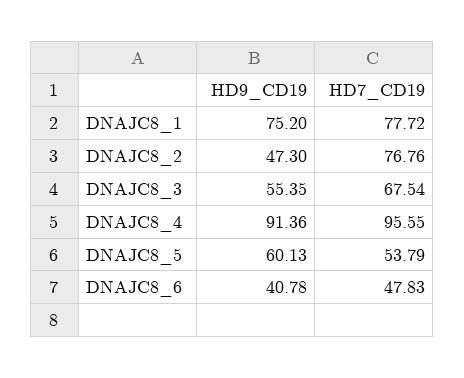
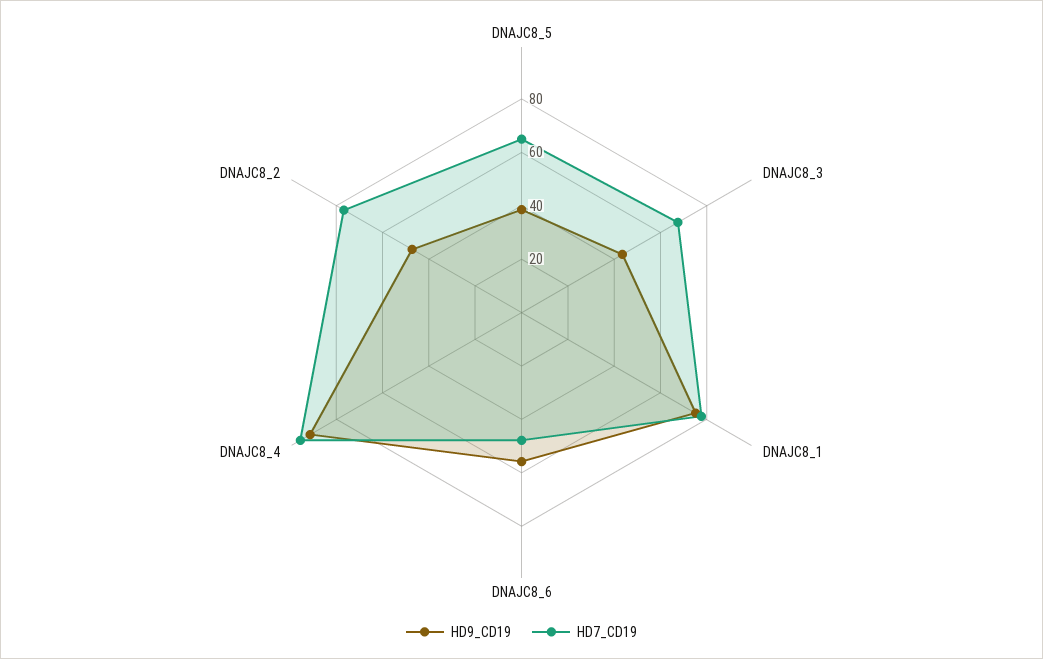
HD9_CD19, DNAJC8_3: 55.35 -> 45
HD9_CD19, DNAJC8_5: 60.13 -> 40
HD7_CD19, DNAJC8_5: 53.79 -> 65
HD9_CD19, DNAJC8_6: 40.78 -> 55

